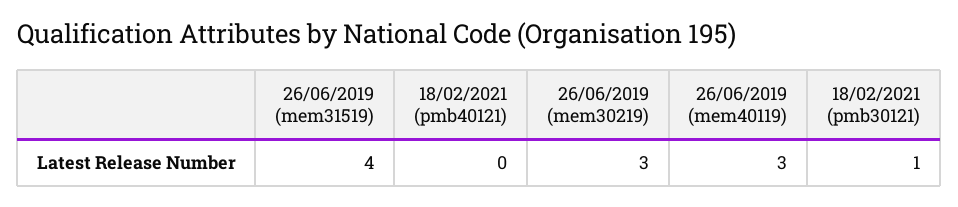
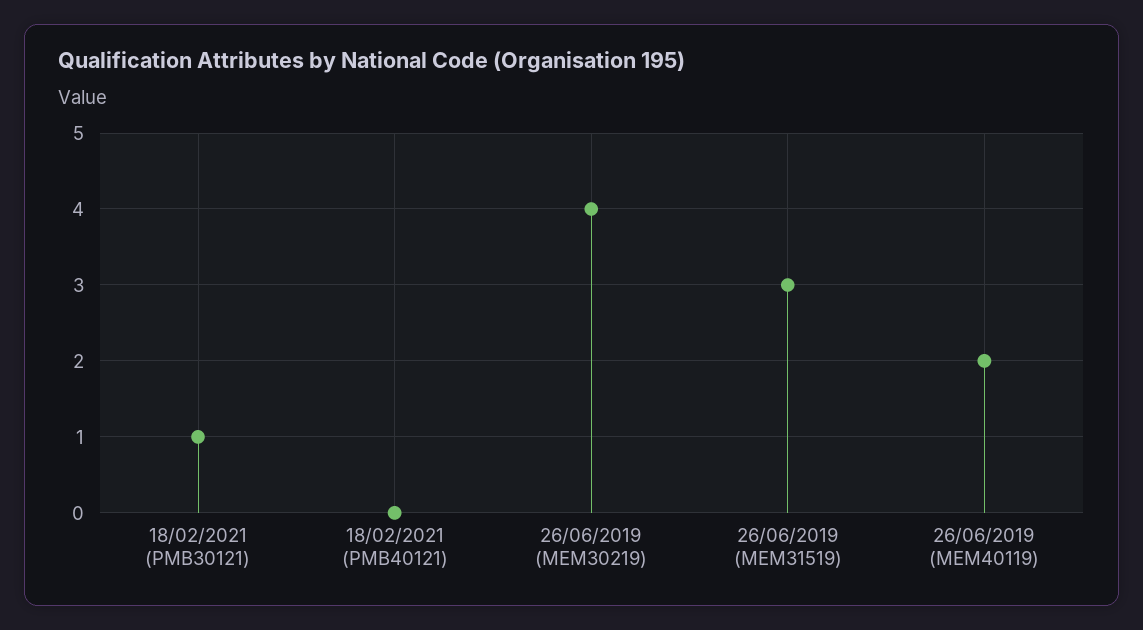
26/06/2019 (mem31519): 4 -> 3
26/06/2019 (mem30219): 3 -> 4
26/06/2019 (mem40119): 3 -> 2

